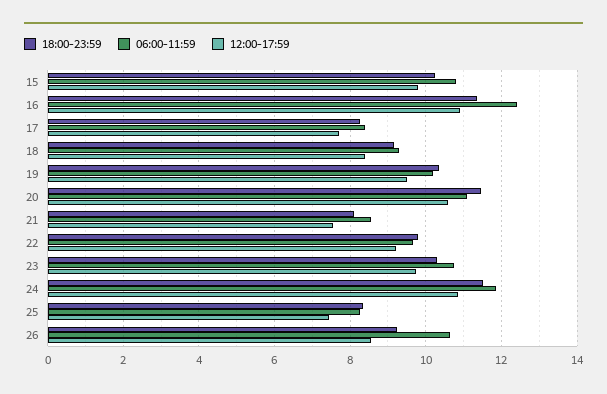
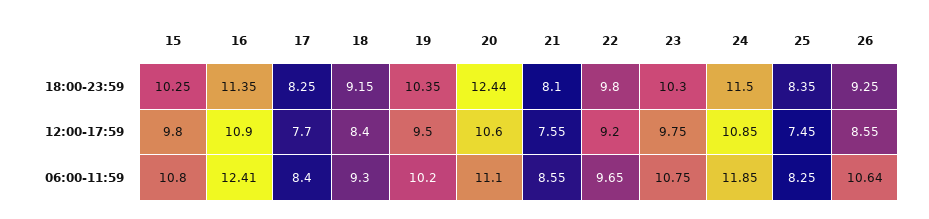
18:00-23:59, 20: 11.4 -> 12.44

